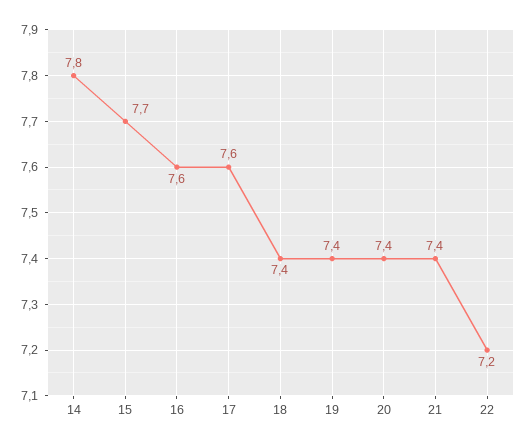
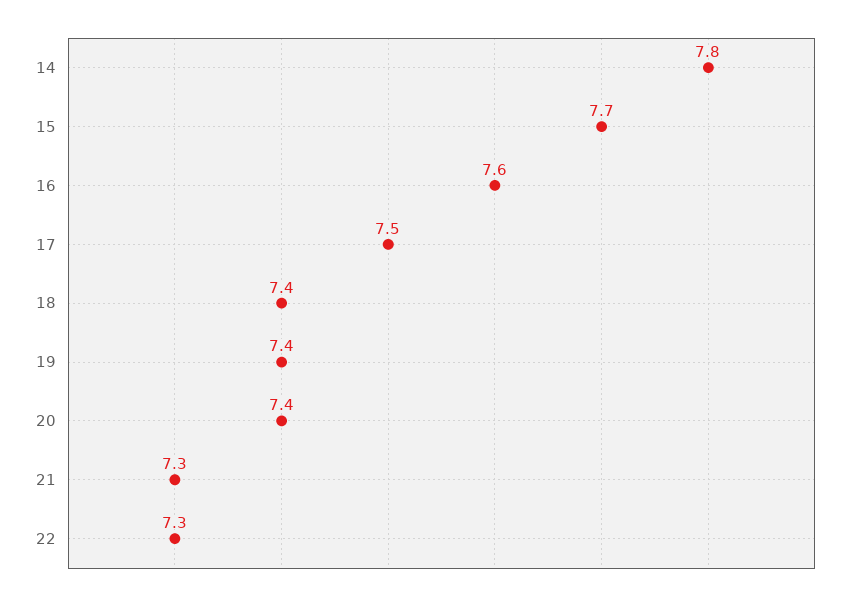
17: 7.6 -> 7.5
21: 7.4 -> 7.3
22: 7.2 -> 7.3

